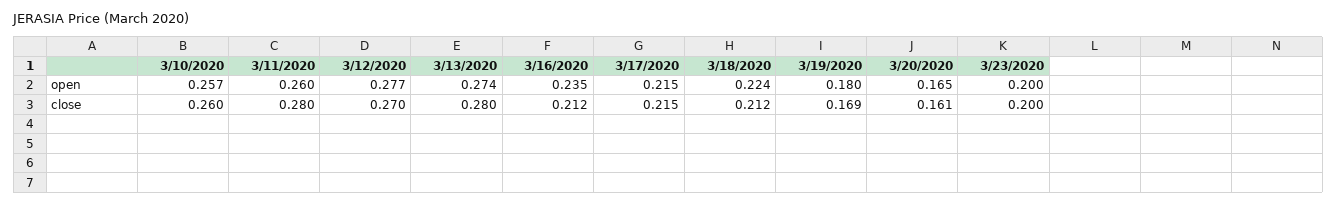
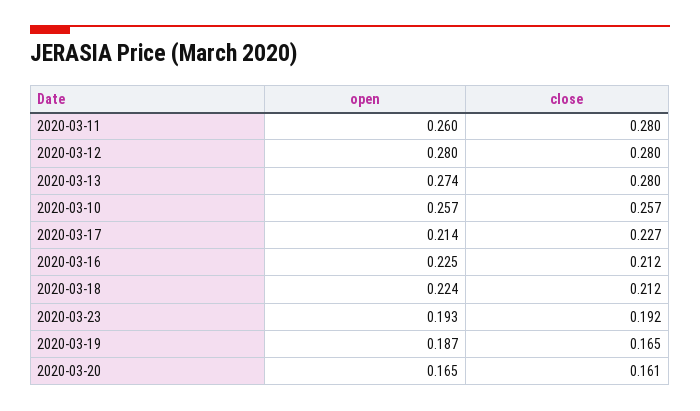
3/12/2020, open: 0.277 -> 0.28
3/16/2020, open: 0.235 -> 0.225
3/17/2020, open: 0.215 -> 0.214
3/19/2020, open: 0.18 -> 0.187
3/23/2020, open: 0.2 -> 0.193
3/10/2020, close: 0.26 -> 0.257
3/12/2020, close: 0.27 -> 0.28
3/17/2020, close: 0.215 -> 0.227
3/19/2020, close: 0.169 -> 0.165
3/23/2020, close: 0.2 -> 0.192

